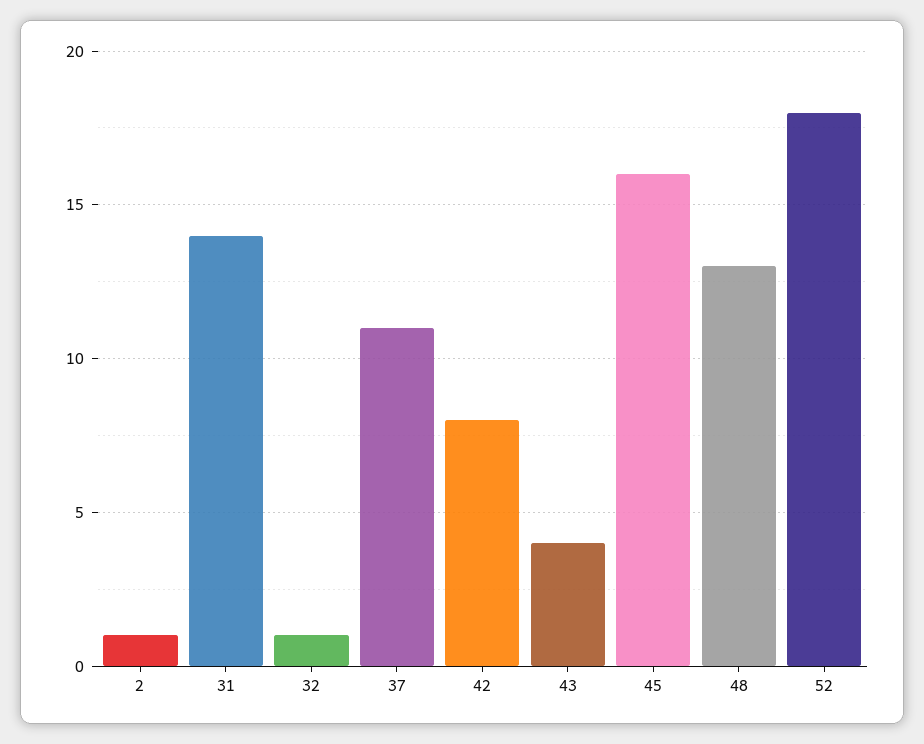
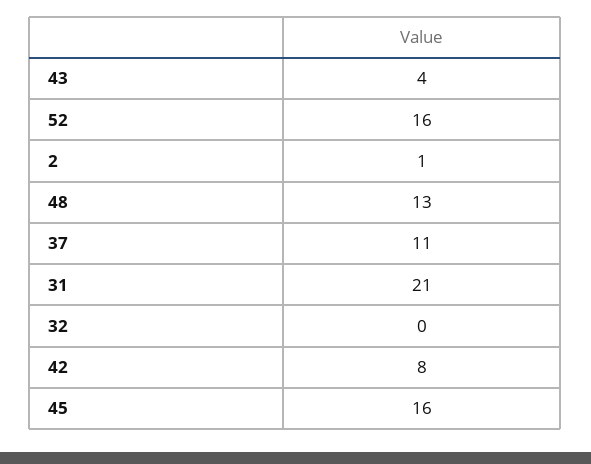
31: 14 -> 21
32: 1 -> 0
52: 18 -> 16

